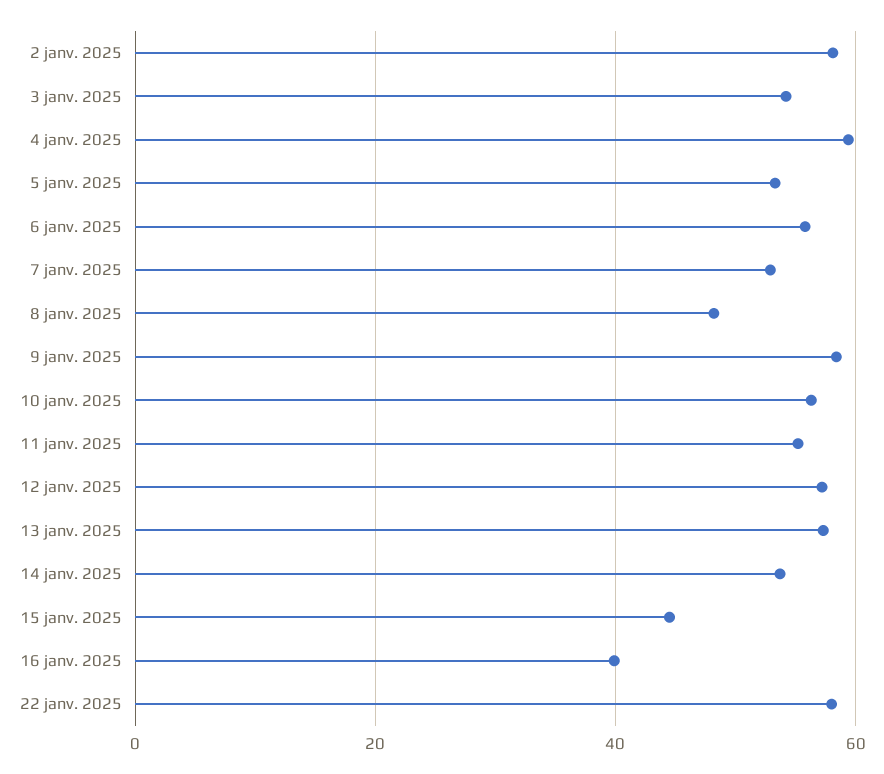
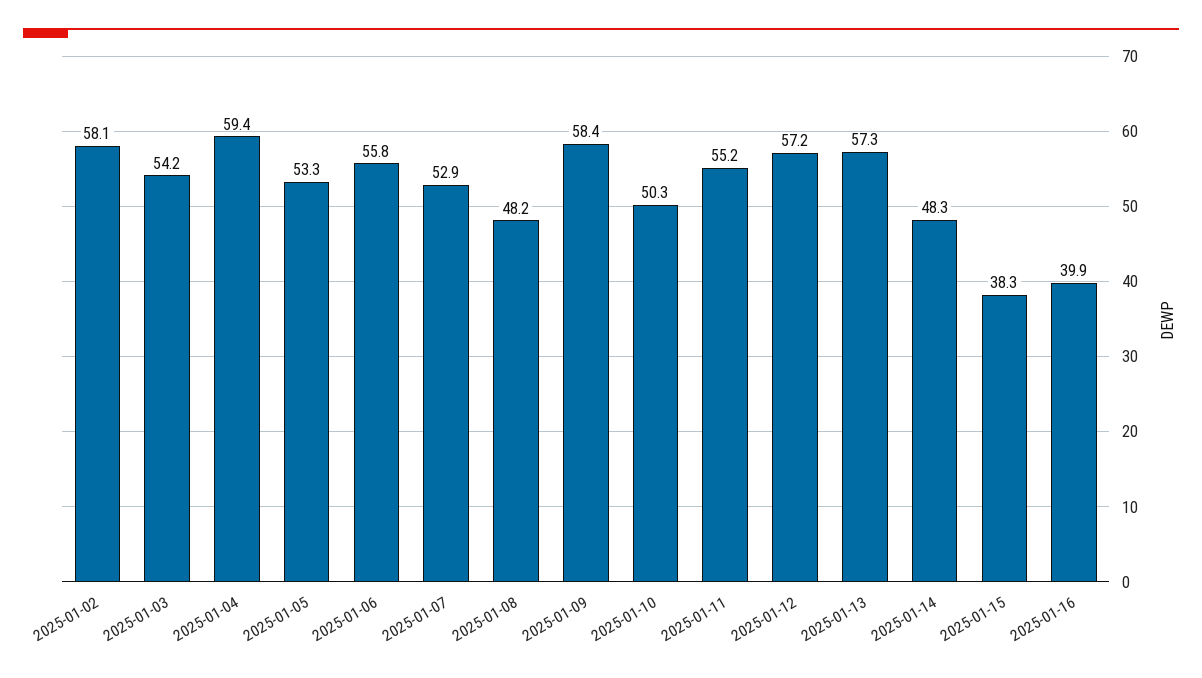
10 janv. 2025: 56 -> 50.3
14 janv. 2025: 54 -> 48.3
15 janv. 2025: 44 -> 38.3
22 janv. 2025: 58 -> none

